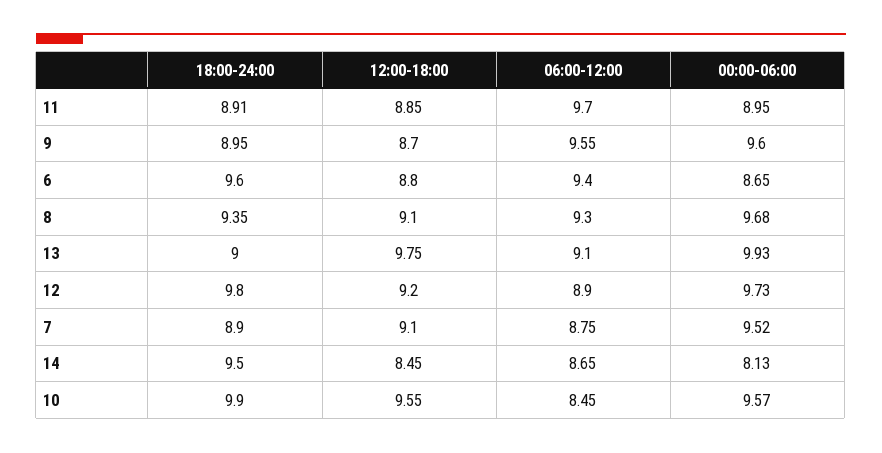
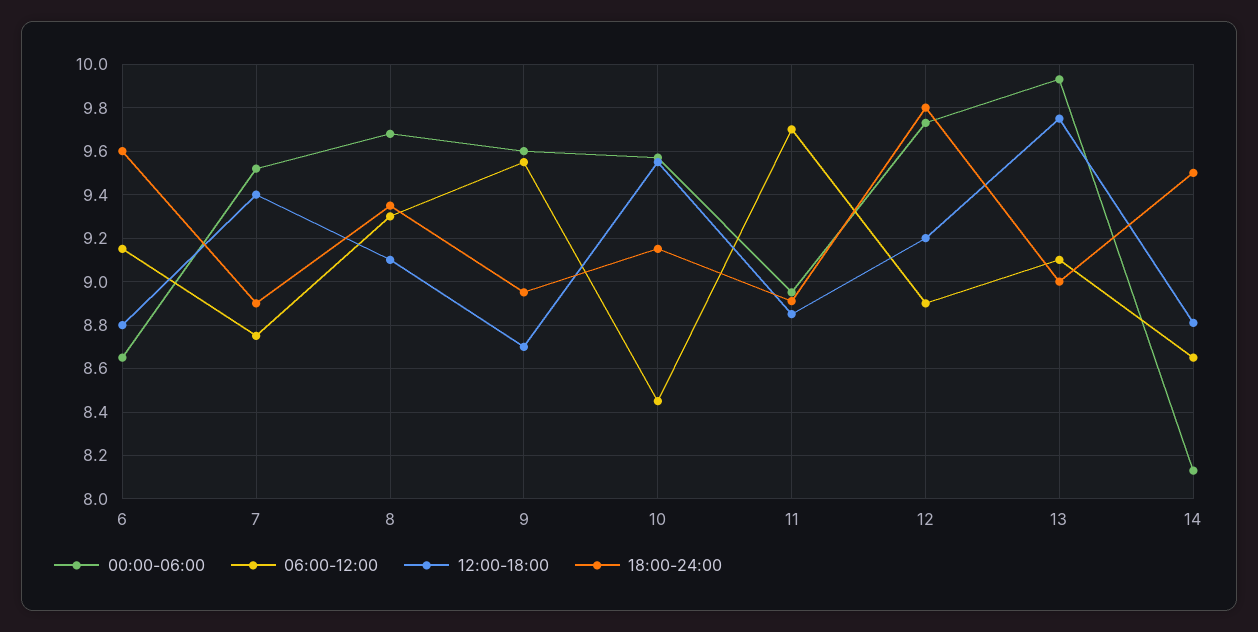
06:00-12:00, 6: 9.4 -> 9.15
12:00-18:00, 7: 9.1 -> 9.4
12:00-18:00, 14: 8.45 -> 8.8
18:00-24:00, 10: 9.9 -> 9.15

